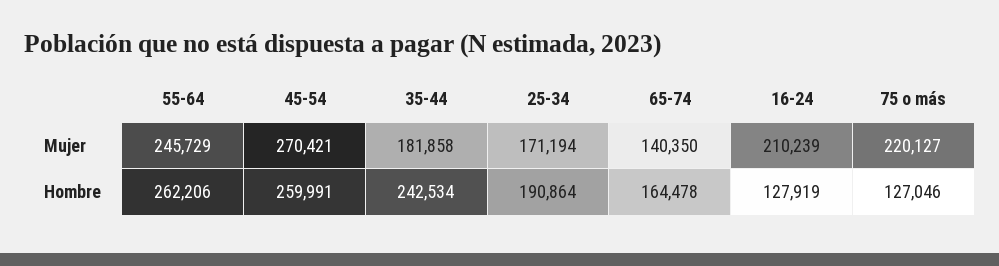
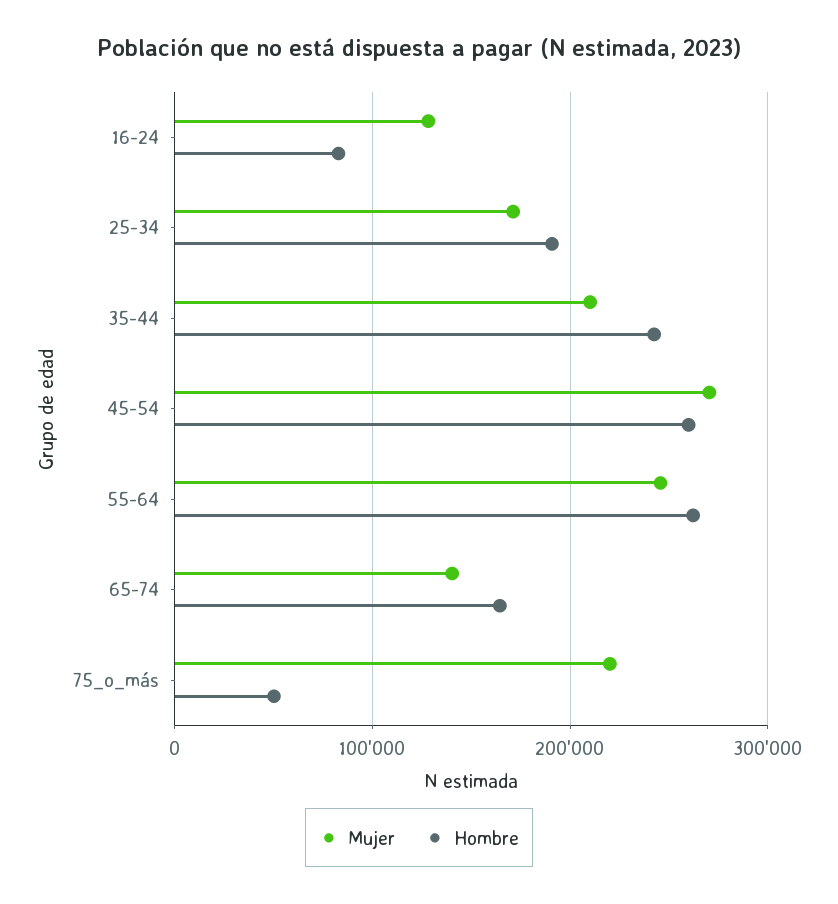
Mujer, 35-44: 181858 -> 210000
Mujer, 16-24: 210239 -> 130000
Hombre, 16-24: 127919 -> 80000
Hombre, 75 o más: 127046 -> 50000

